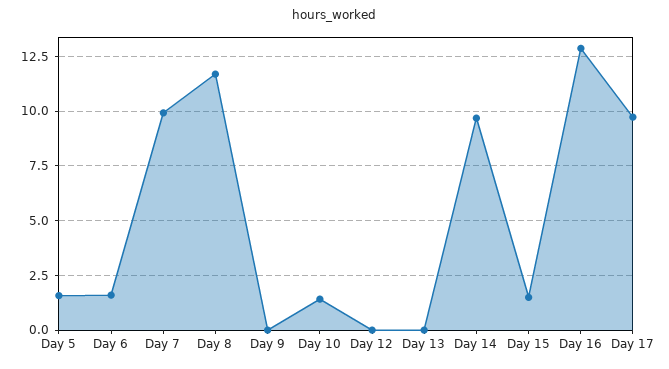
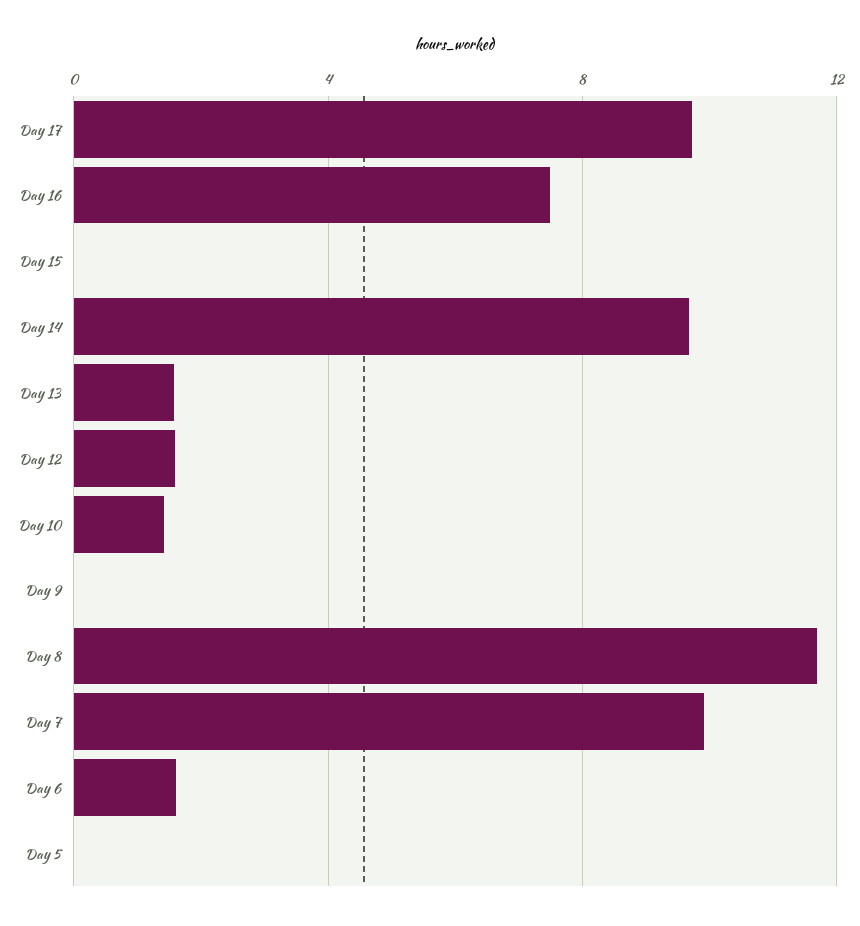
Day 5: 1.5 -> 0
Day 12: 0 -> 1.5
Day 13: 0 -> 1.5
Day 15: 1.5 -> 0
Day 16: 13 -> 7.5

